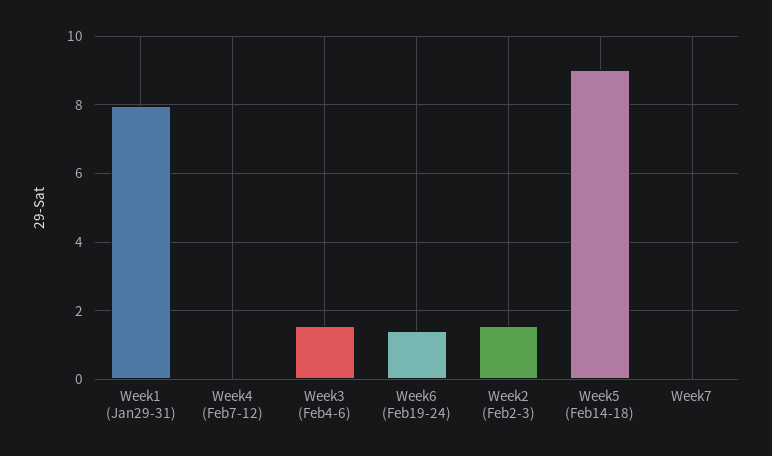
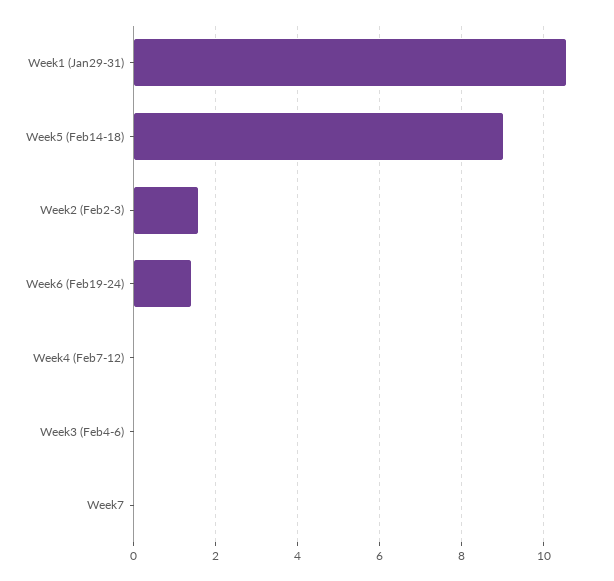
Week1 (Jan29-31): 8 -> 10.6
Week3 (Feb4-6): 1.6 -> 0

